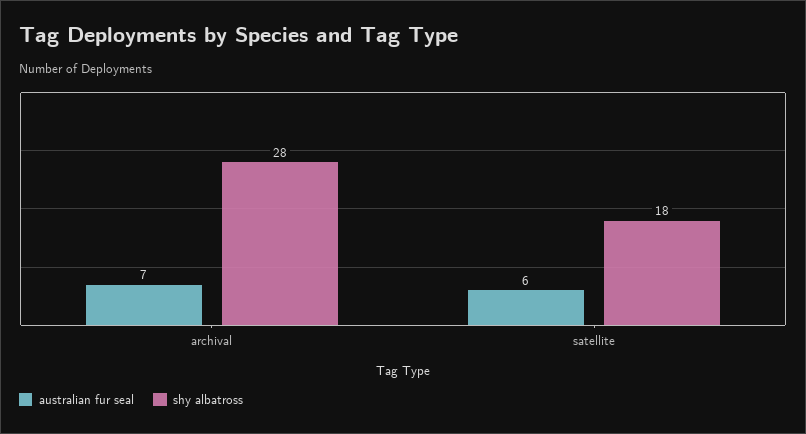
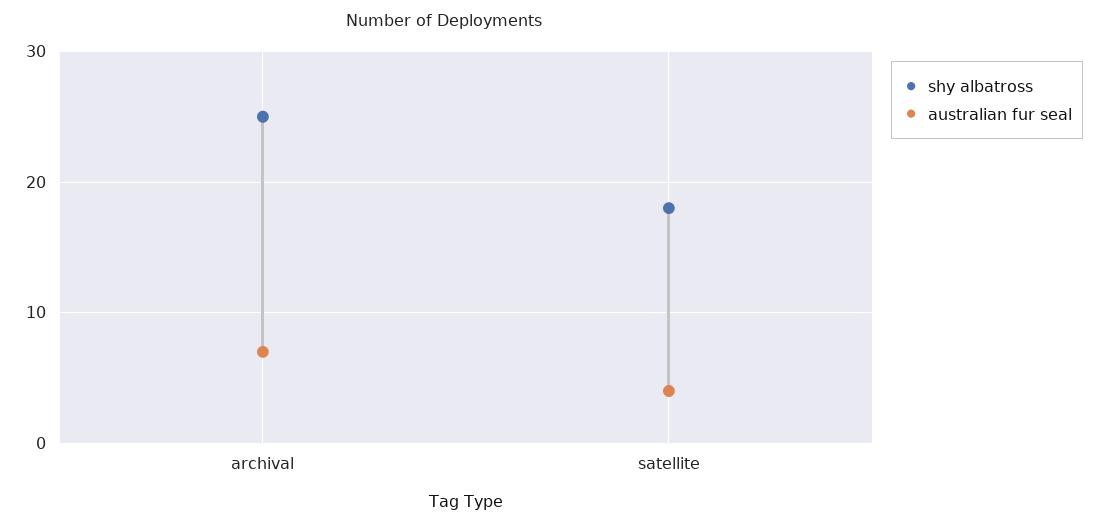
shy albatross, archival: 28 -> 25
australian fur seal, satellite: 6 -> 4

